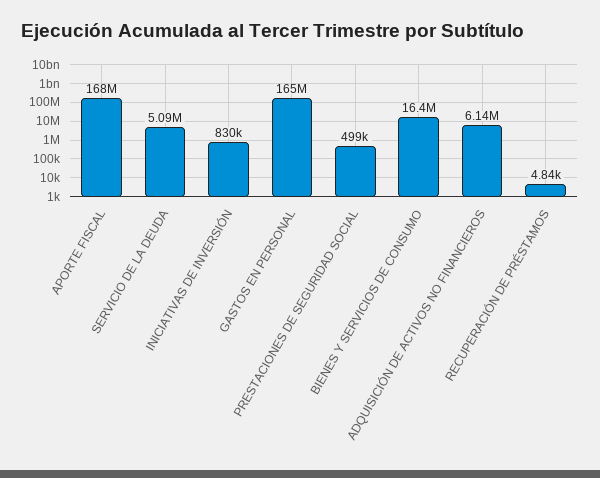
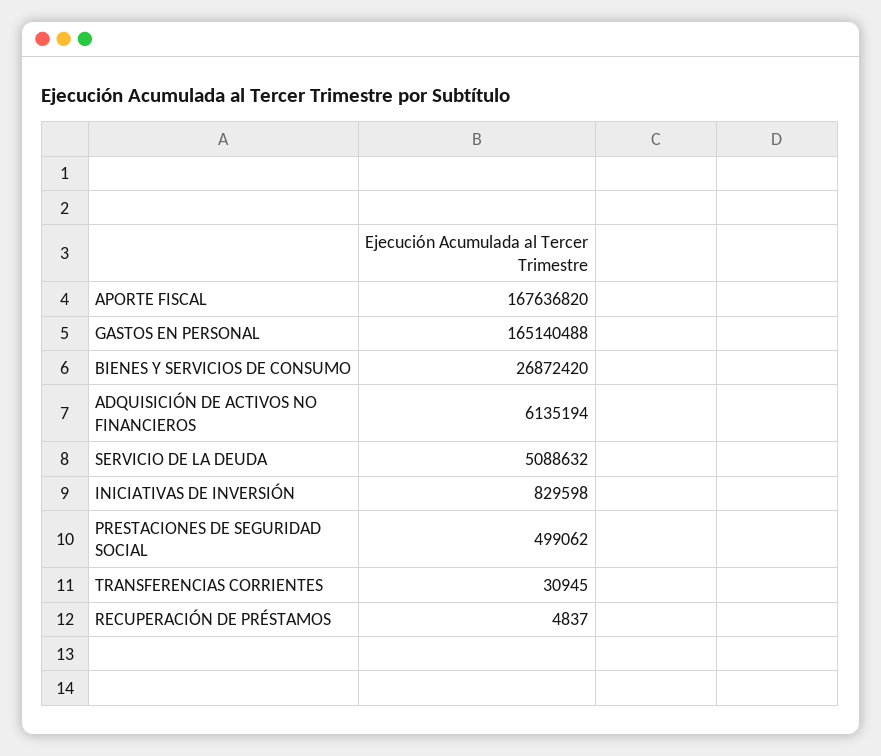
BIENES Y SERVICIOS DE CONSUMO: 16400000 -> 26872420
TRANSFERENCIAS CORRIENTES: none -> 30945

